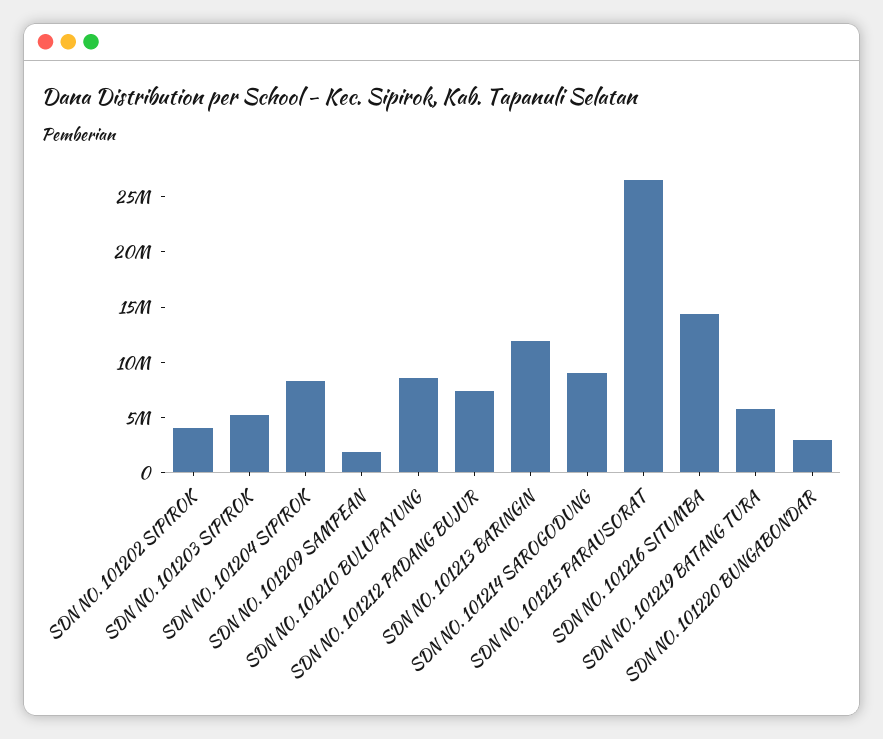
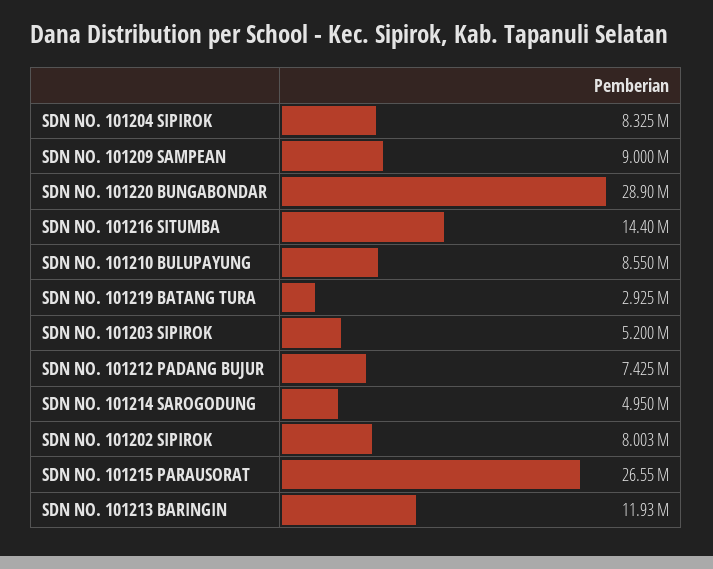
SDN NO. 101202 SIPIROK: 4000000 -> 8003000
SDN NO. 101209 SAMPEAN: 2000000 -> 9000000
SDN NO. 101214 SAROGODUNG: 9000000 -> 4950000
SDN NO. 101219 BATANG TURA: 6000000 -> 2925000
SDN NO. 101220 BUNGABONDAR: 3000000 -> 28900000

